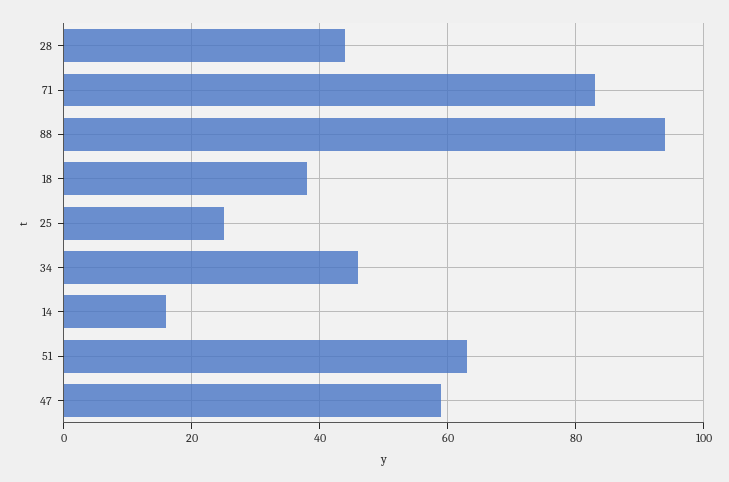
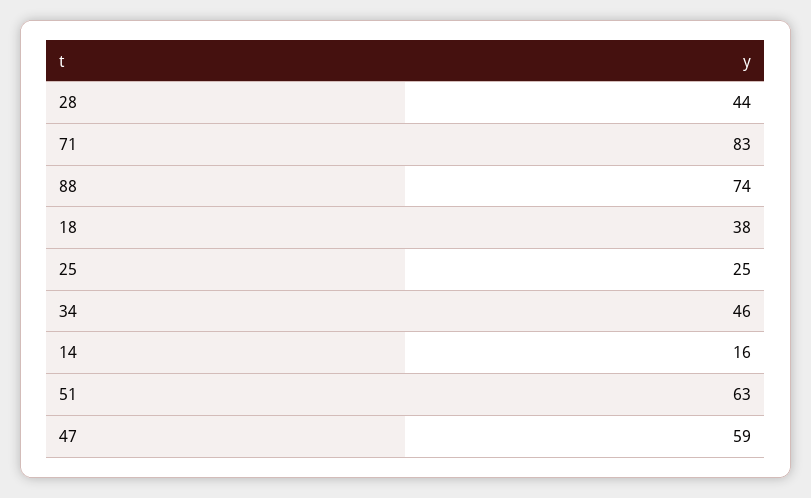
88: 95 -> 74

